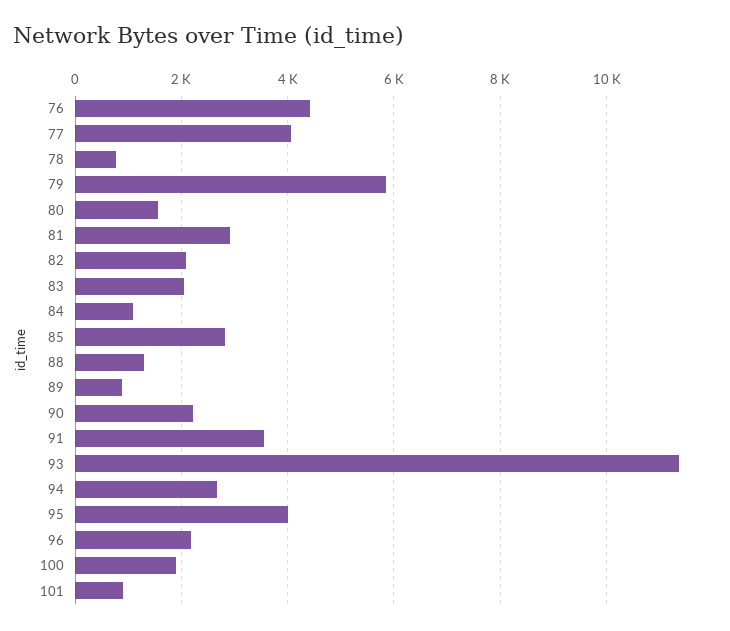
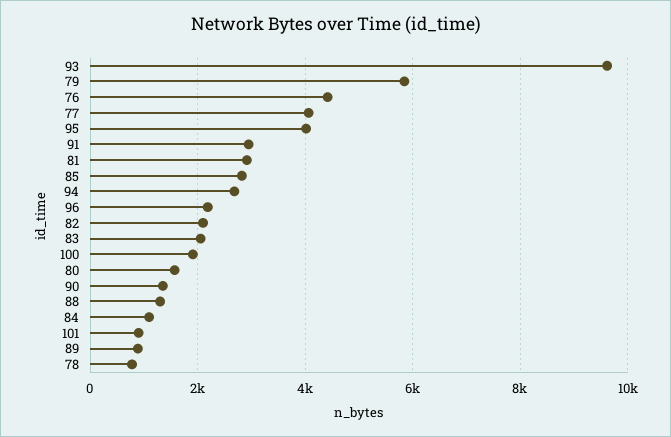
90: 2200 -> 1400
91: 3600 -> 3000
93: 11400 -> 9600

